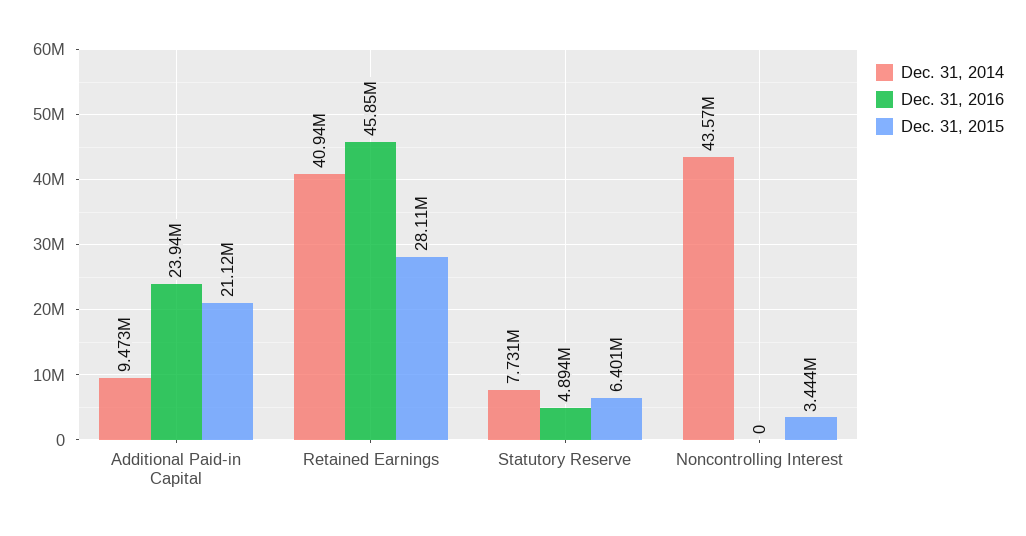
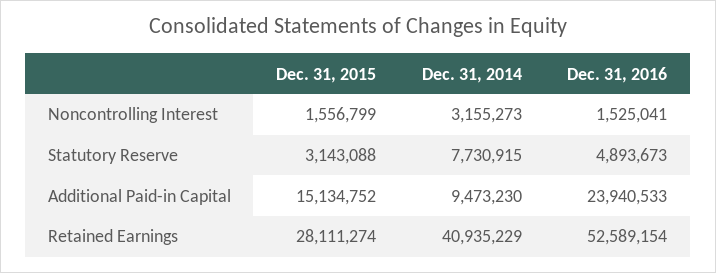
Dec. 31, 2015, Additional Paid-in Capital: 21120000 -> 15134752
Dec. 31, 2016, Retained Earnings: 45850000 -> 52589154
Dec. 31, 2015, Statutory Reserve: 6401000 -> 3143088
Dec. 31, 2014, Noncontrolling Interest: 43570000 -> 3155273
Dec. 31, 2016, Noncontrolling Interest: 0 -> 1525041
Dec. 31, 2015, Noncontrolling Interest: 3444000 -> 1556799

